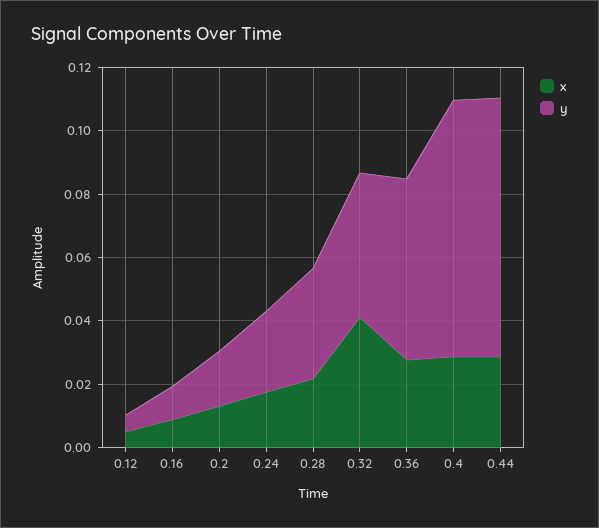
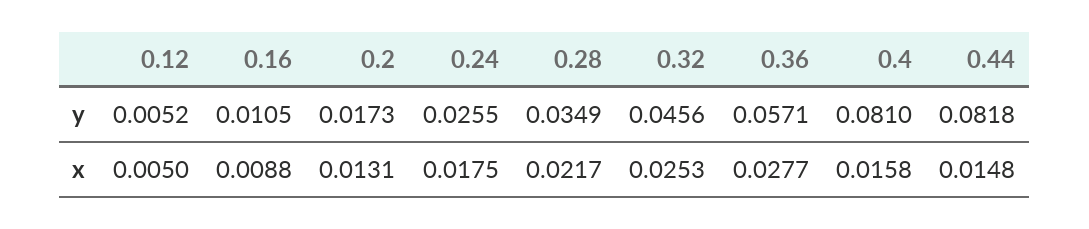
x, 0.32: 0.04 -> 0.0253
x, 0.4: 0.03 -> 0.0158
x, 0.44: 0.03 -> 0.0148

